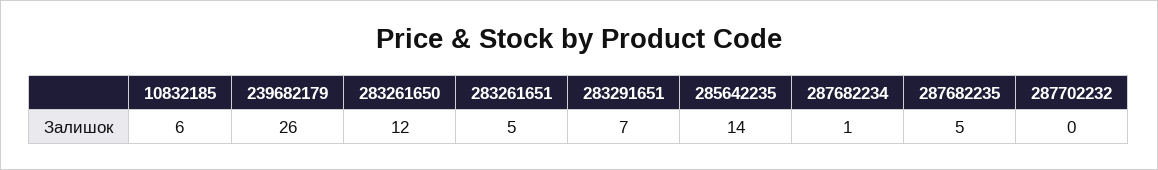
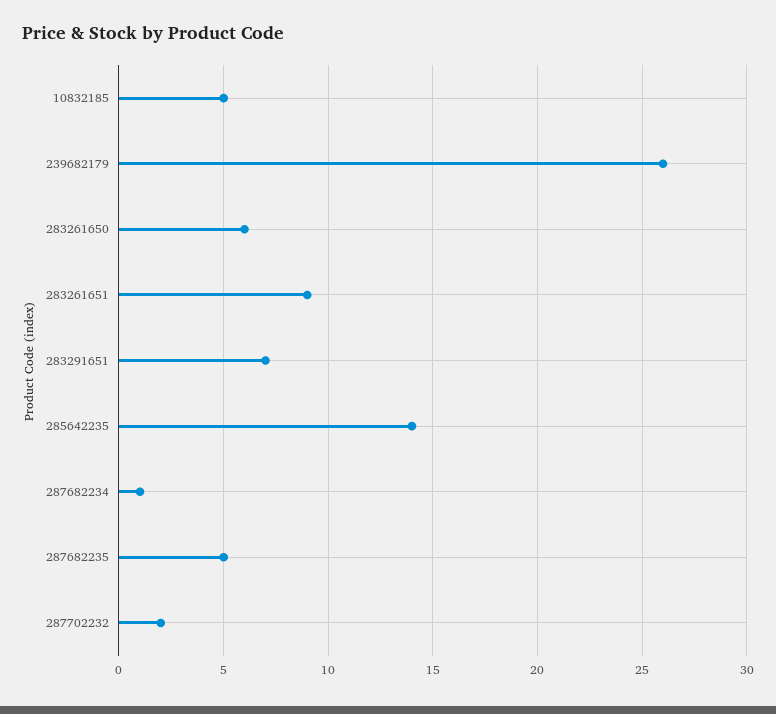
10832185: 6 -> 5
283261650: 12 -> 6
283261651: 5 -> 9
287702232: 0 -> 2

